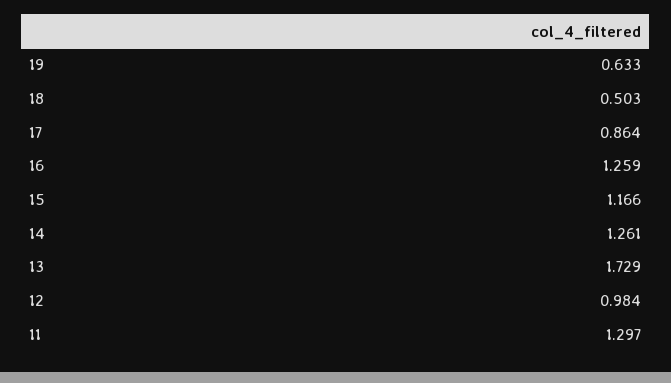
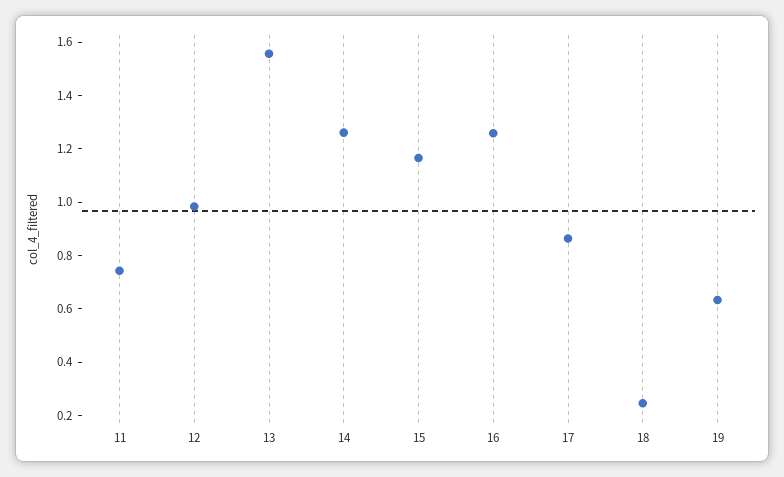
18: 0.503 -> 0.25
13: 1.729 -> 1.55
11: 1.297 -> 0.75

